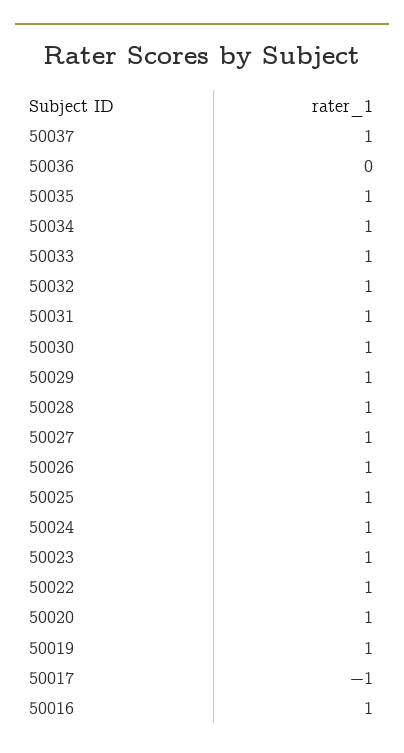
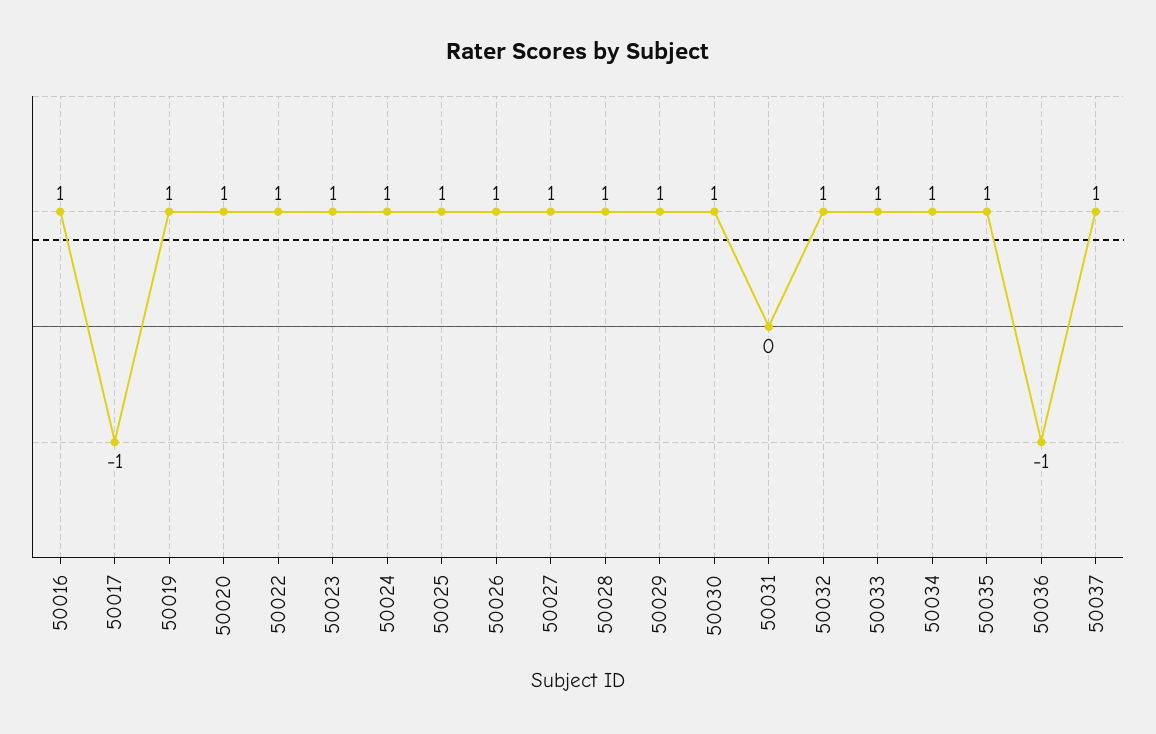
50036: 0 -> -1
50031: 1 -> 0

